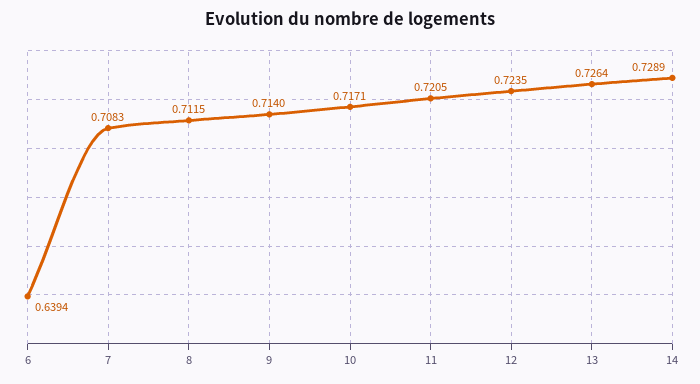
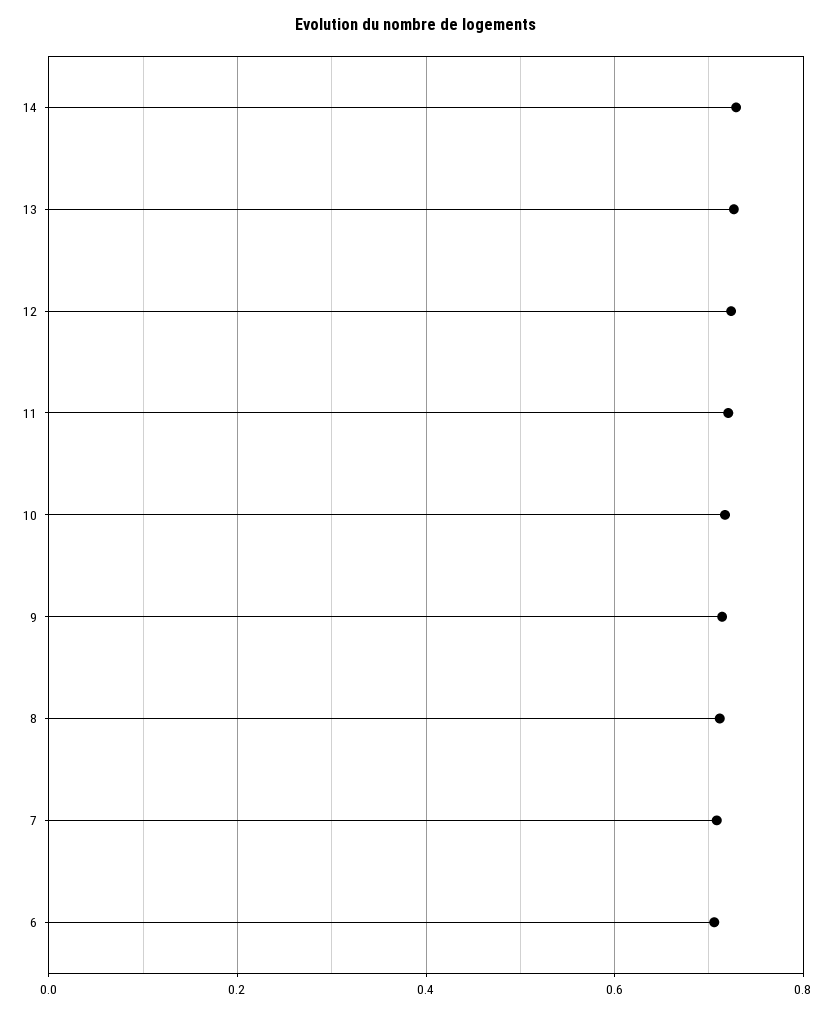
6: 0.6394 -> 0.7

